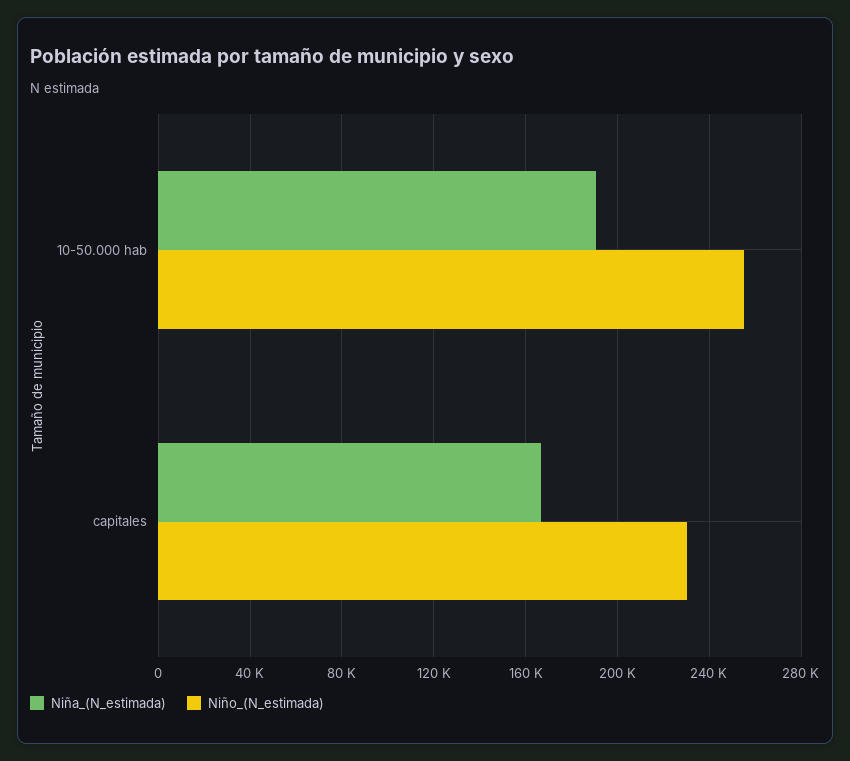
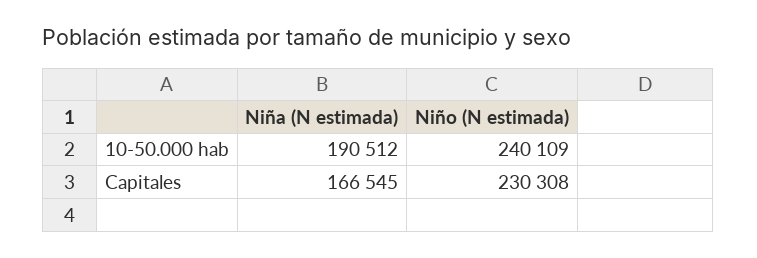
Niño_(N_estimada), 10-50.000 hab: 255000 -> 240109

